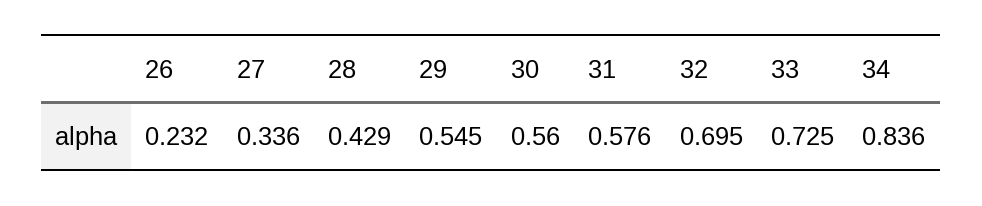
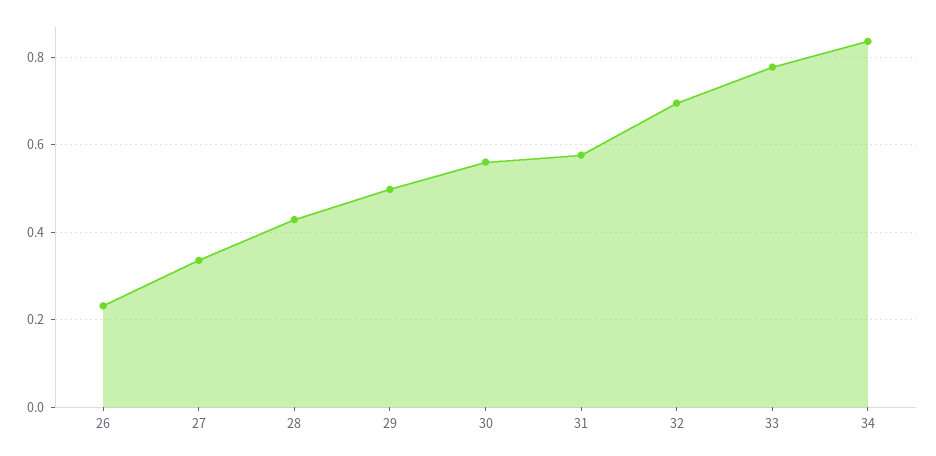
29: 0.545 -> 0.5
33: 0.725 -> 0.78

